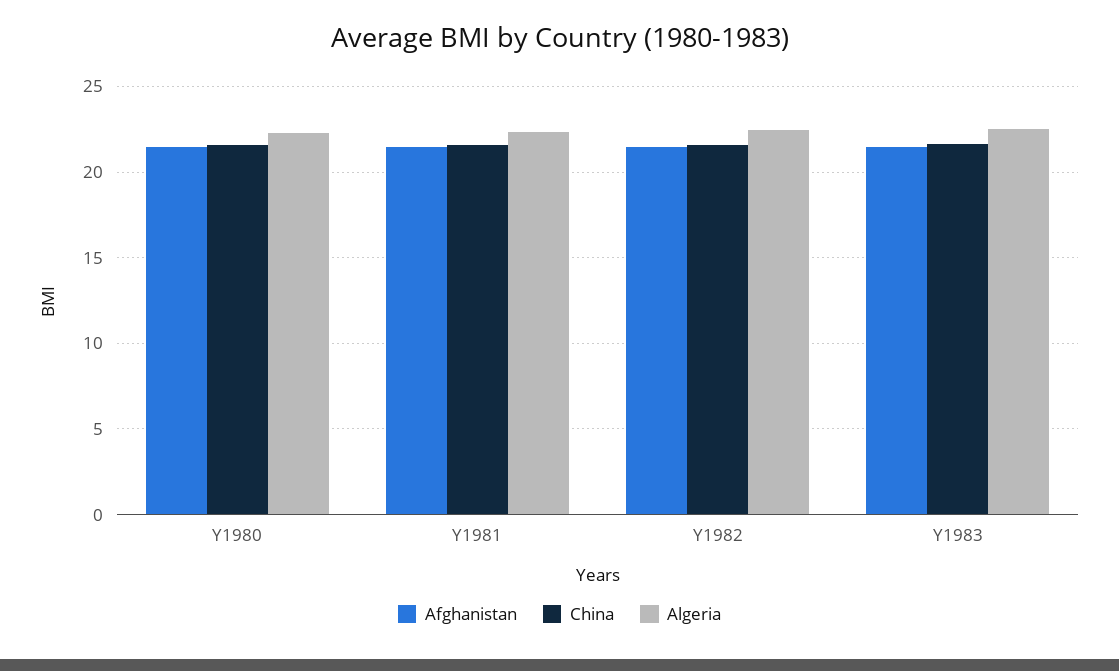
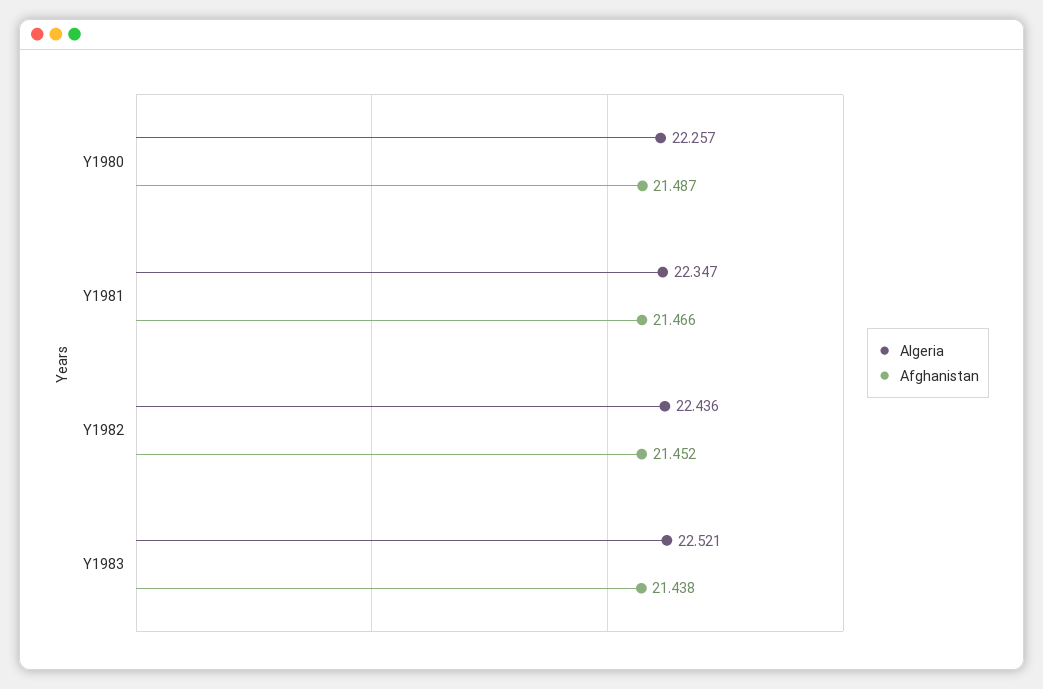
China, Y1980: 21.5 -> none
China, Y1981: 21.5 -> none
China, Y1982: 21.5 -> none
China, Y1983: 21.5 -> none

